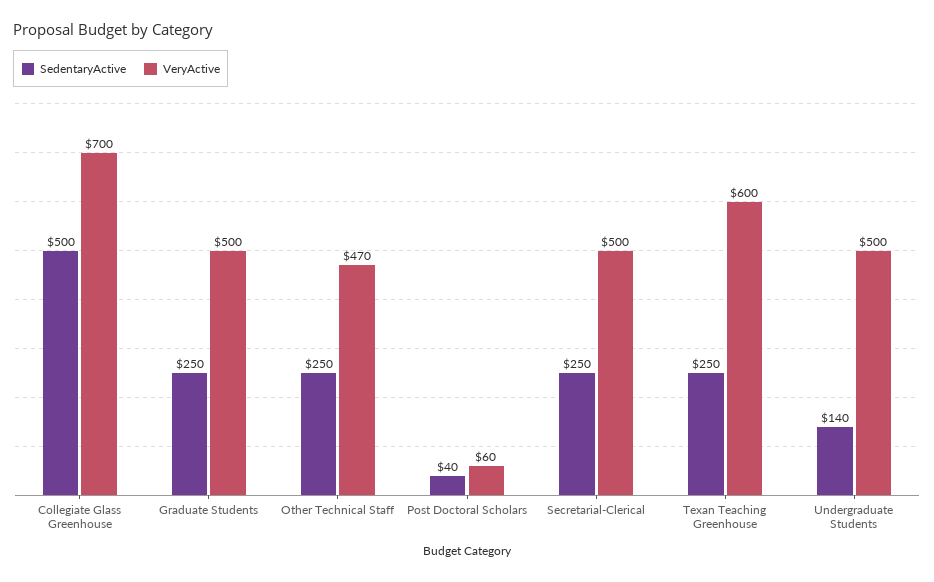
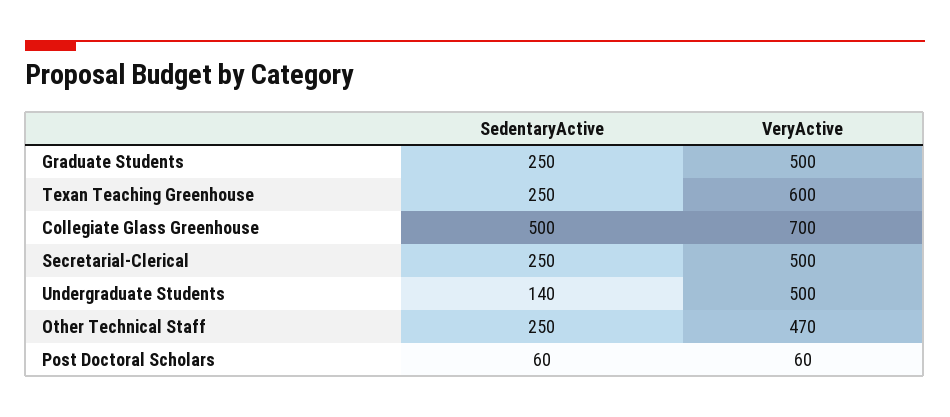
SedentaryActive, Post Doctoral Scholars: 40 -> 60

